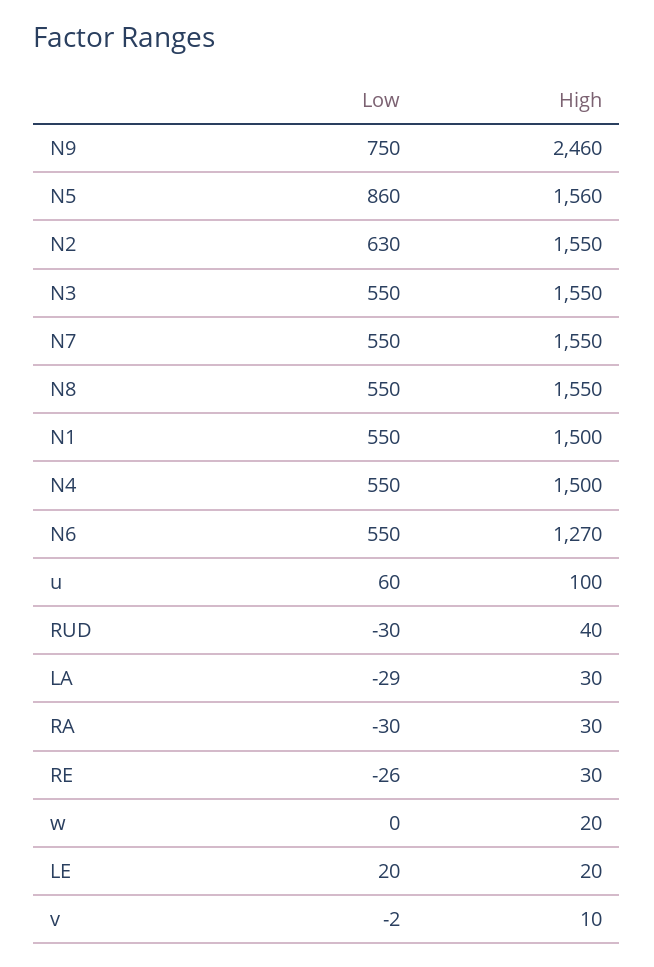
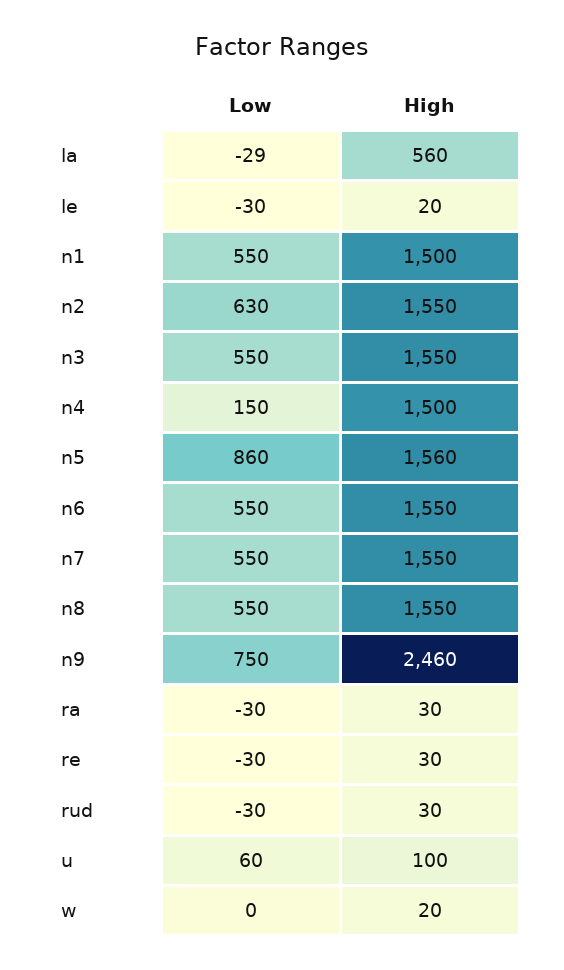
Low, N4: 550 -> 150
High, N6: 1270 -> 1550
High, RUD: 40 -> 30
High, LA: 30 -> 560
Low, RE: -26 -> -30
Low, LE: 20 -> -30
Low, v: -2 -> none
High, v: 10 -> none

